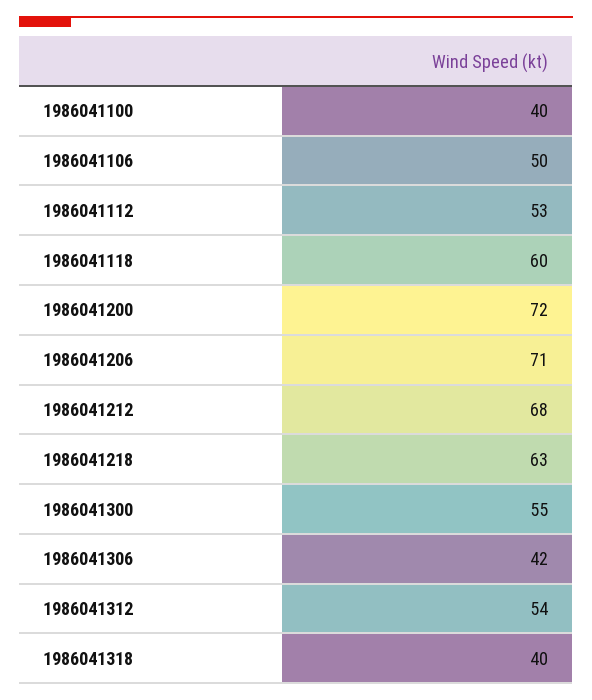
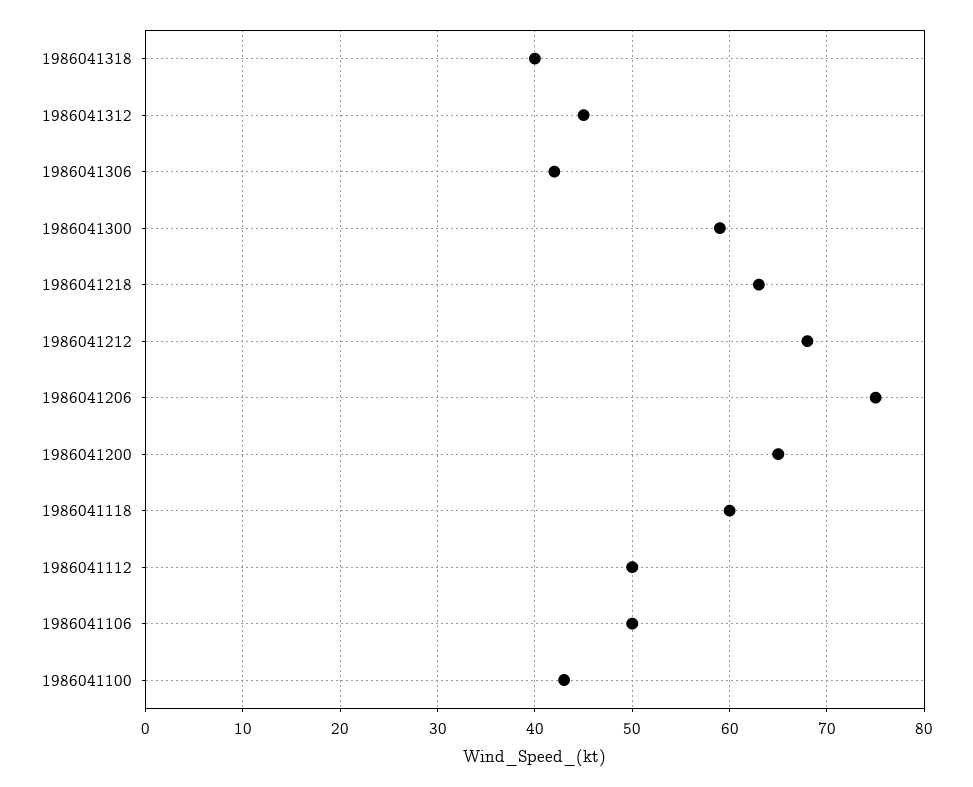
1986041100: 40 -> 43
1986041112: 53 -> 50
1986041200: 72 -> 65
1986041206: 71 -> 75
1986041300: 55 -> 59
1986041312: 54 -> 45

